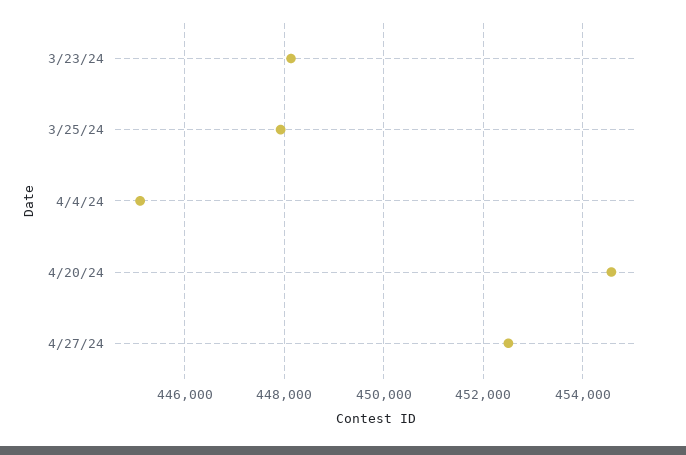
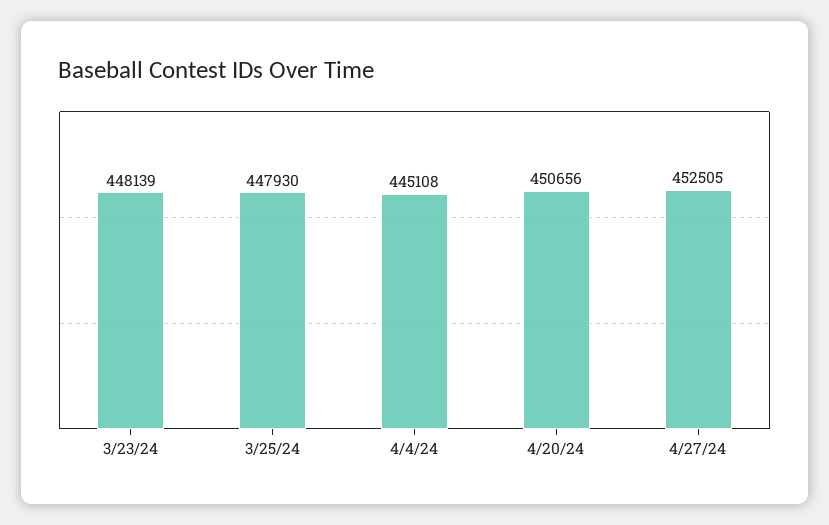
4/20/24: 454600 -> 450656

